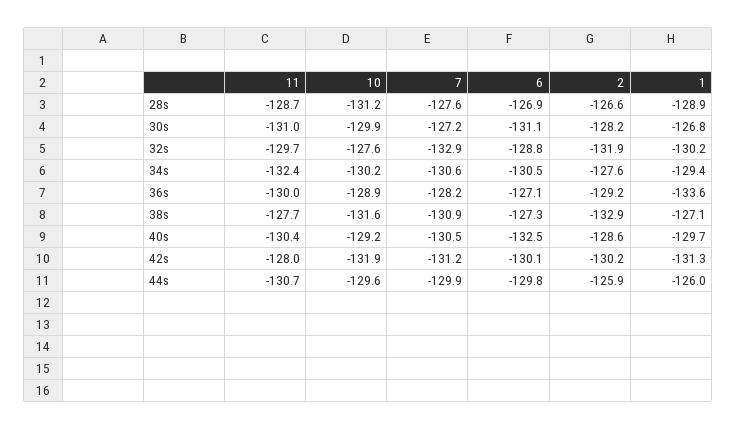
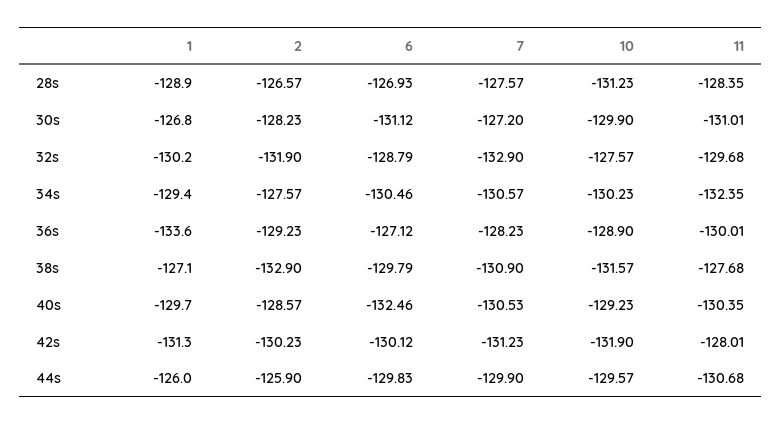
11, 28s: -128.7 -> -128.35
6, 38s: -127.3 -> -129.79

